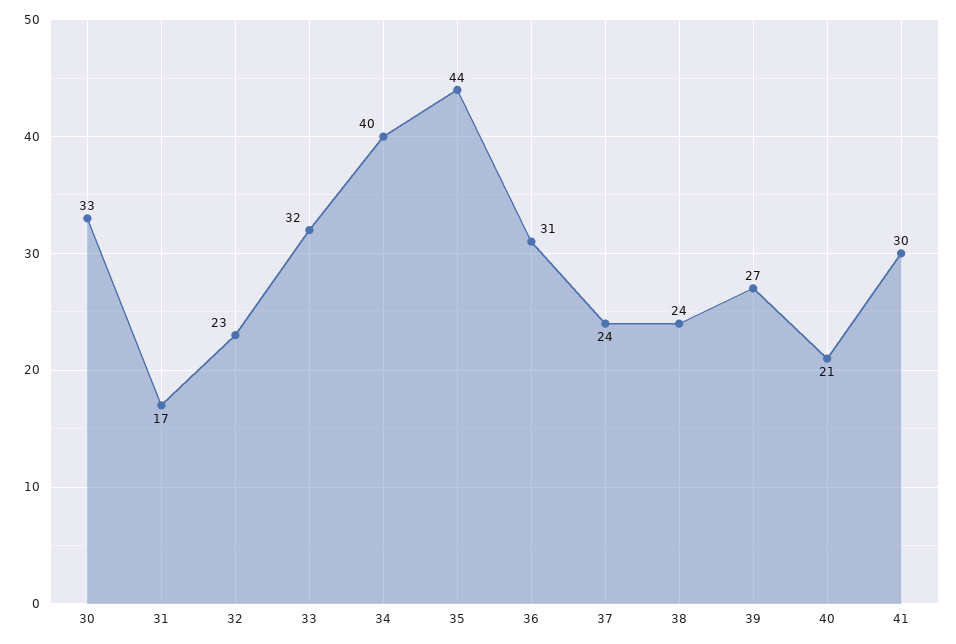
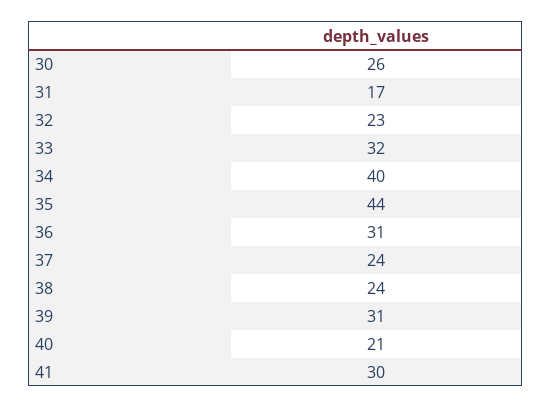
30: 33 -> 26
39: 27 -> 31

